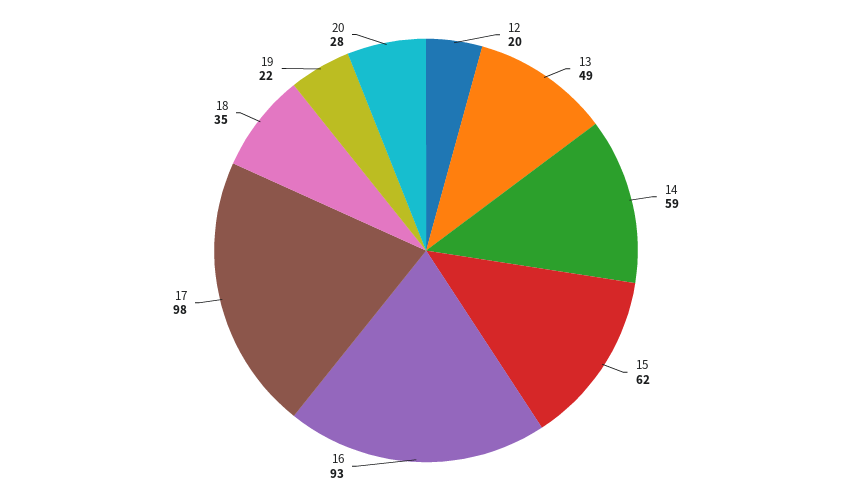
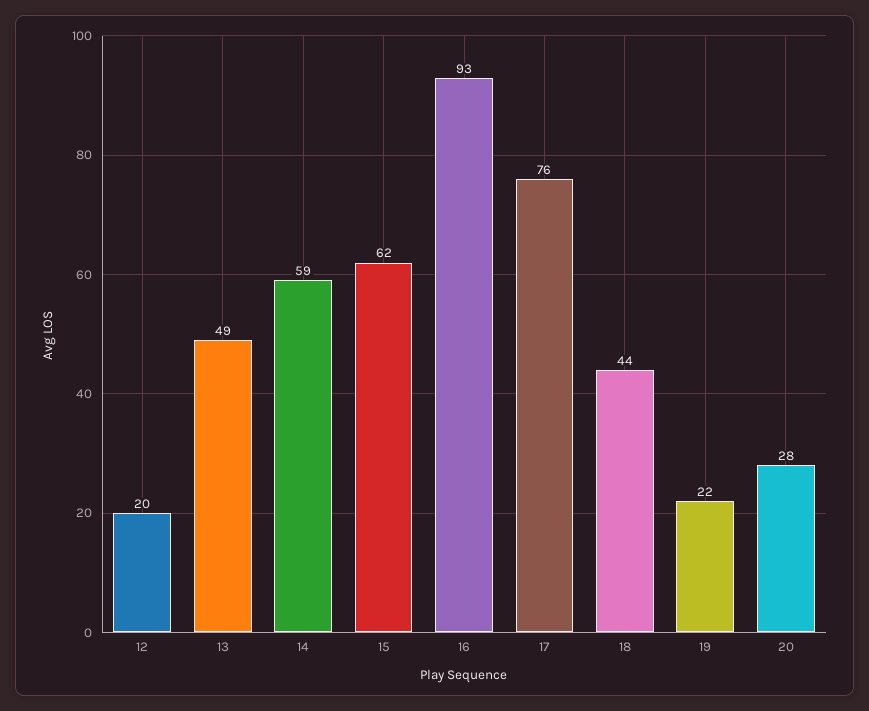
17: 98 -> 76
18: 35 -> 44

